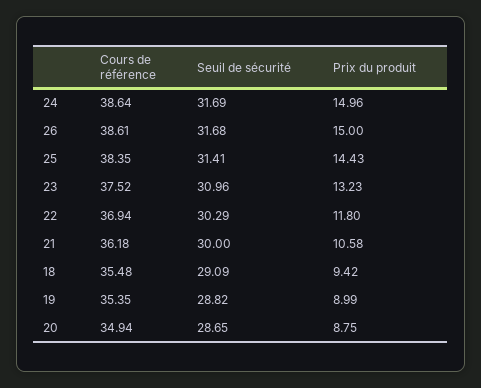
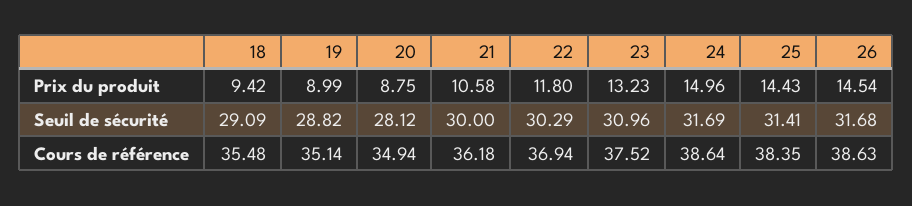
Cours de référence, 26: 38.61 -> 38.63
Prix du produit, 26: 15 -> 14.54
Cours de référence, 19: 35.35 -> 35.14
Seuil de sécurité, 20: 28.65 -> 28.12

